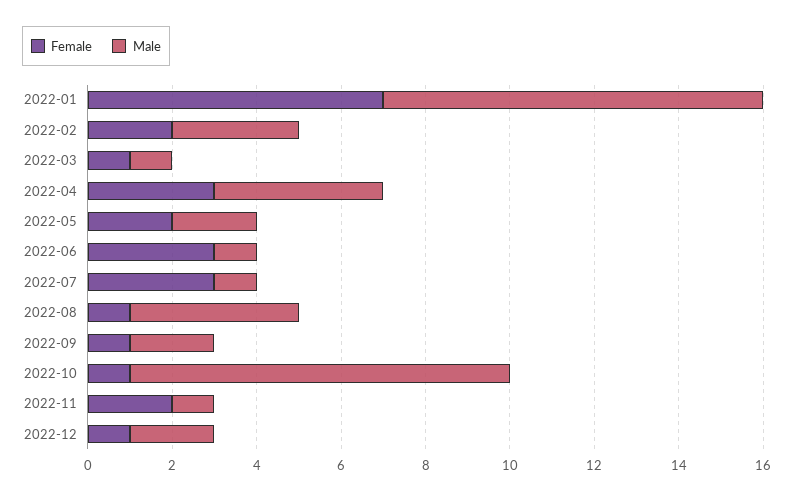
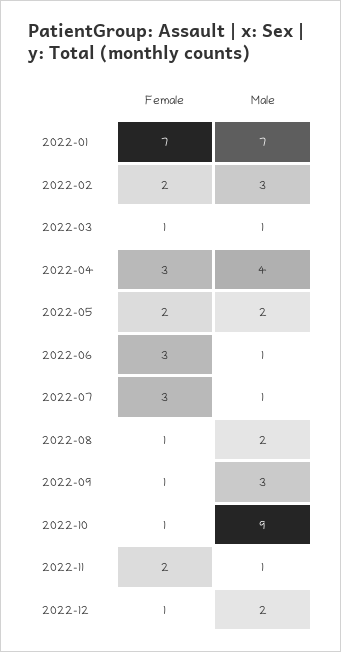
Male, 2022-01: 9 -> 7
Male, 2022-08: 4 -> 2
Male, 2022-09: 2 -> 3

